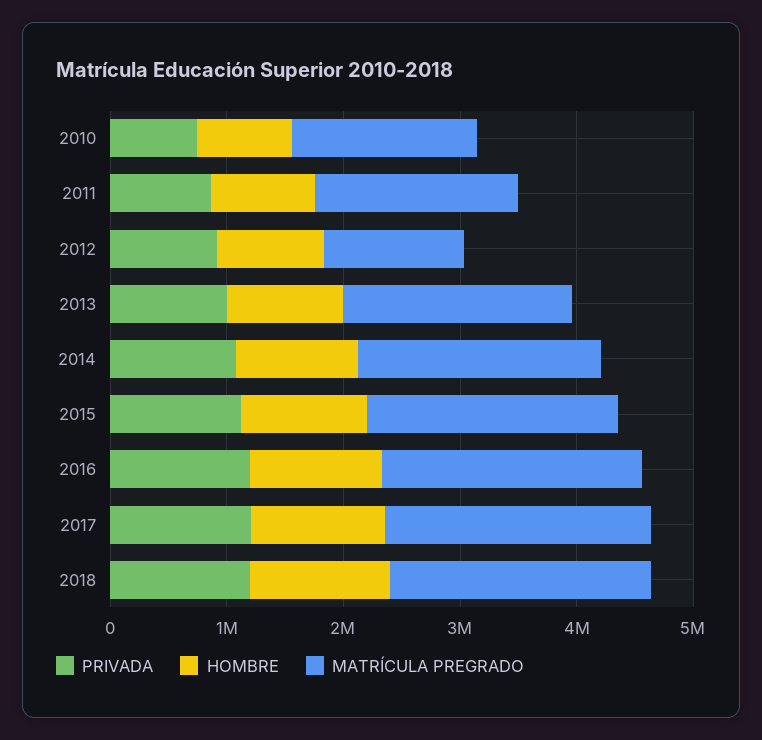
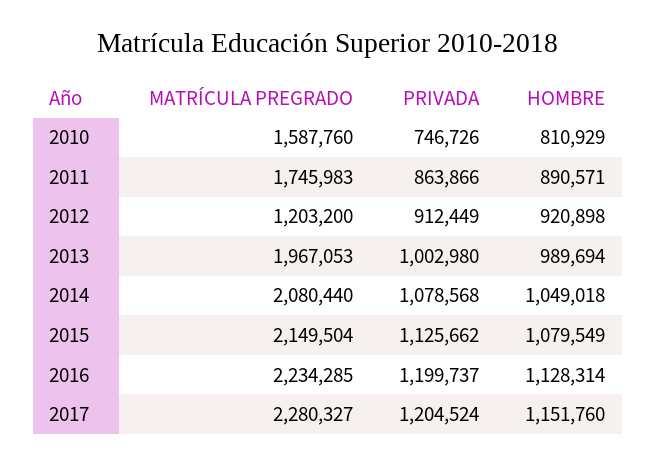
PRIVADA, 2018: 1200000 -> none
HOMBRE, 2018: 1200000 -> none
MATRÍCULA PREGRADO, 2018: 2200000 -> none

